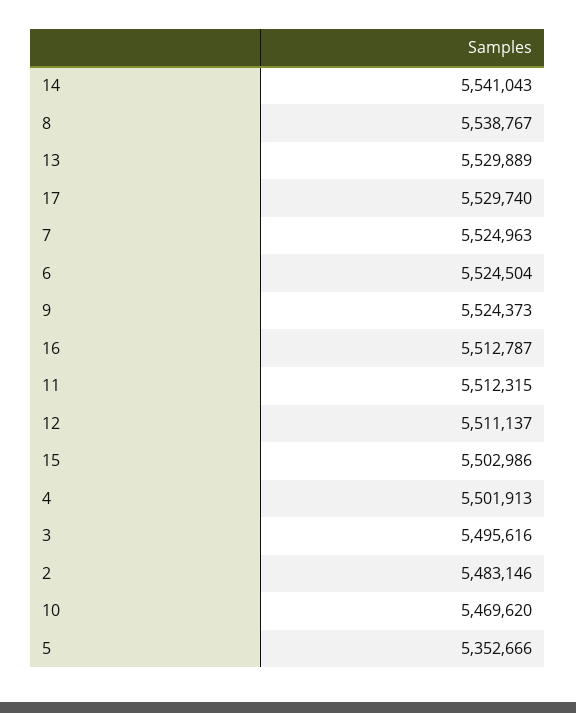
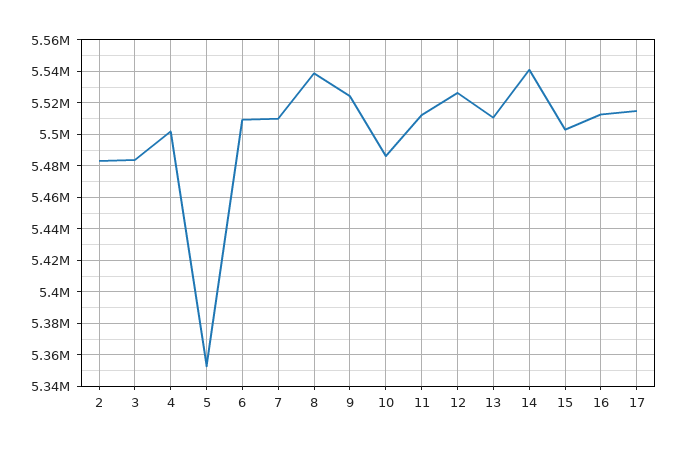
13: 5529889 -> 5510000
17: 5529740 -> 5515000
7: 5524963 -> 5510000
6: 5524504 -> 5510000
12: 5511137 -> 5525000
3: 5495616 -> 5485000
10: 5469620 -> 5485000

